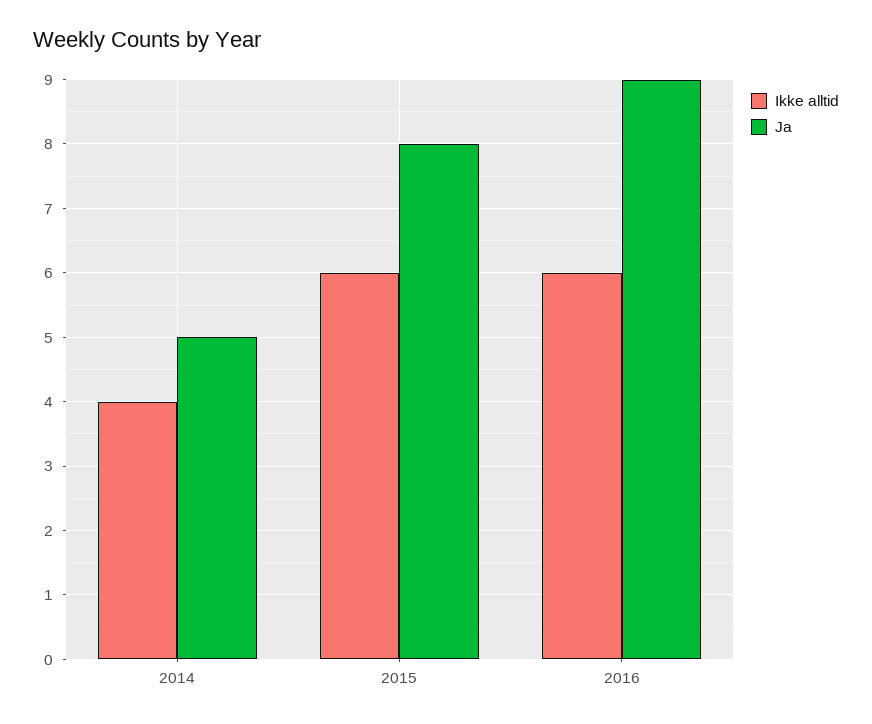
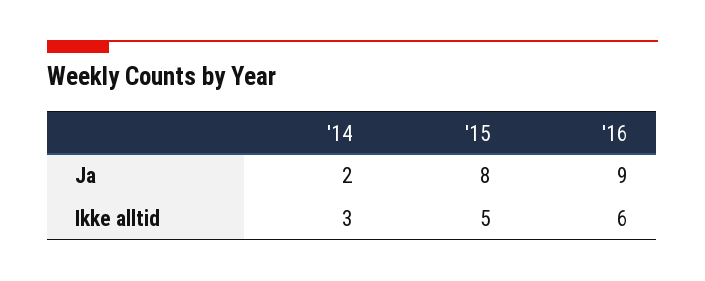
Ikke alltid, 2014: 4 -> 3
Ja, 2014: 5 -> 2
Ikke alltid, 2015: 6 -> 5

